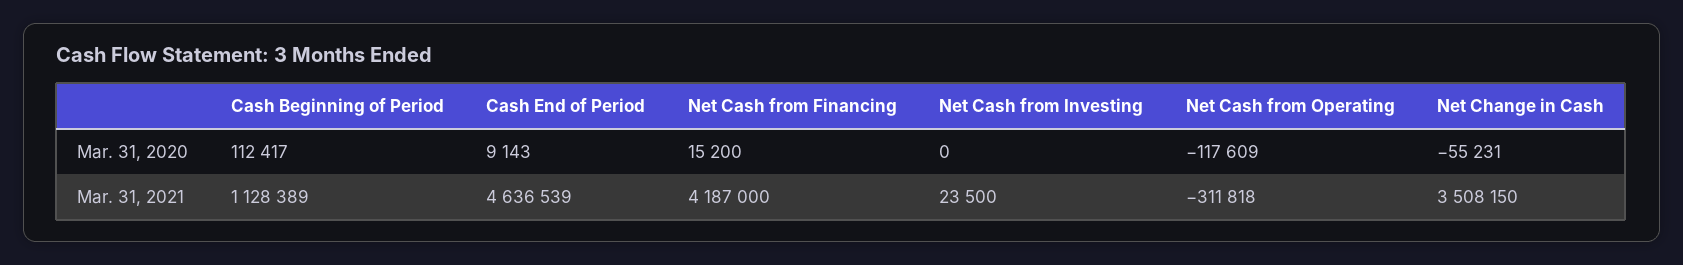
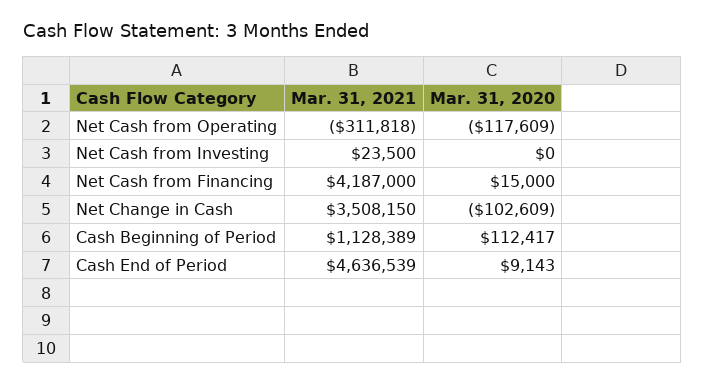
Net Cash from Financing, Mar. 31, 2020: 15200 -> 15000
Net Change in Cash, Mar. 31, 2020: -55231 -> -102609

